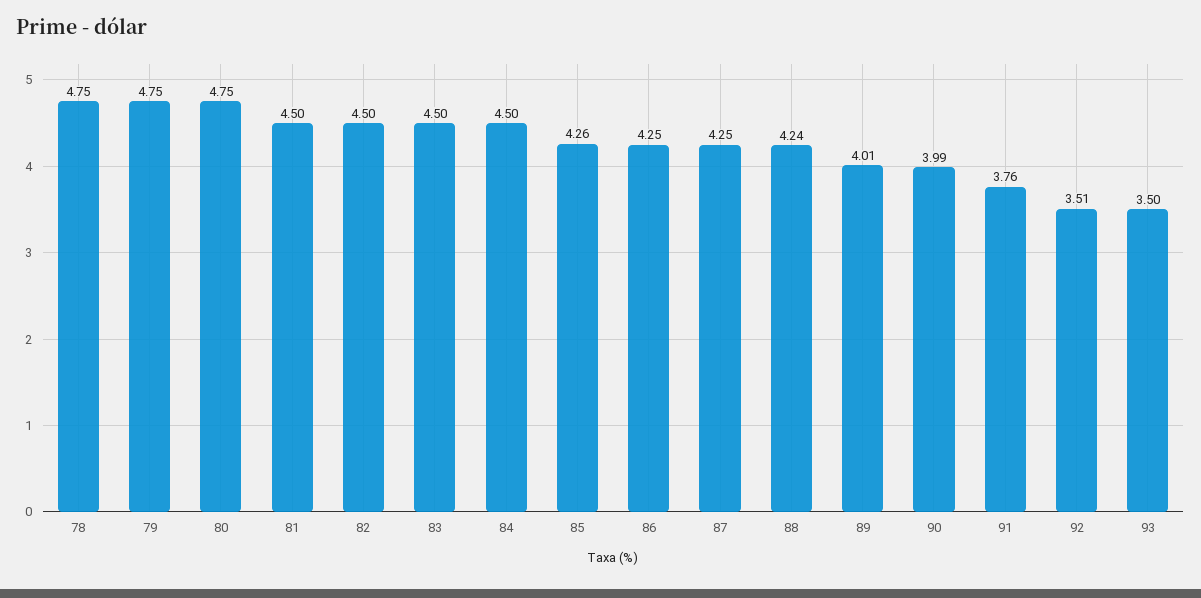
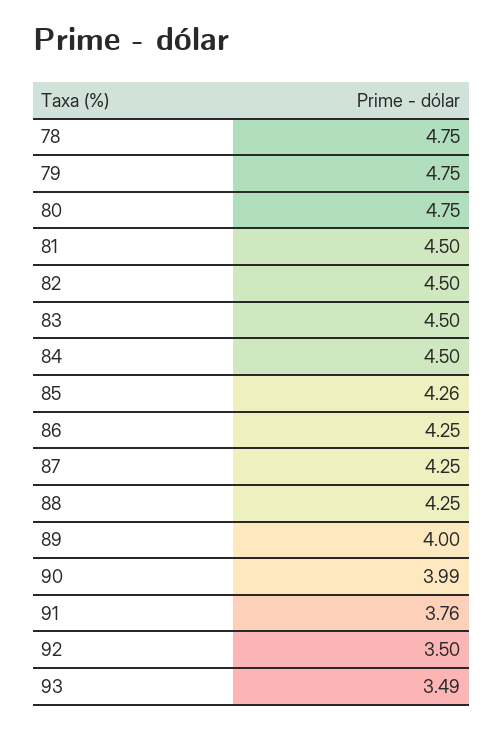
88: 4.24 -> 4.25
89: 4.01 -> 4
92: 3.51 -> 3.5
93: 3.5 -> 3.49

